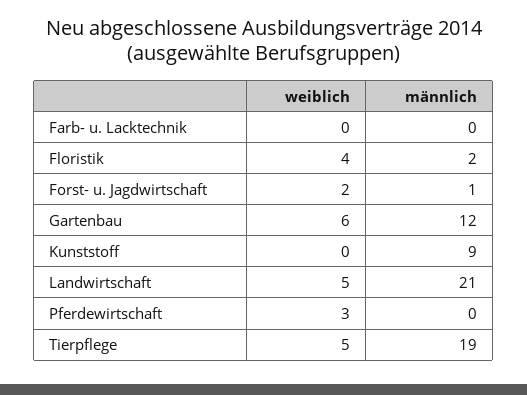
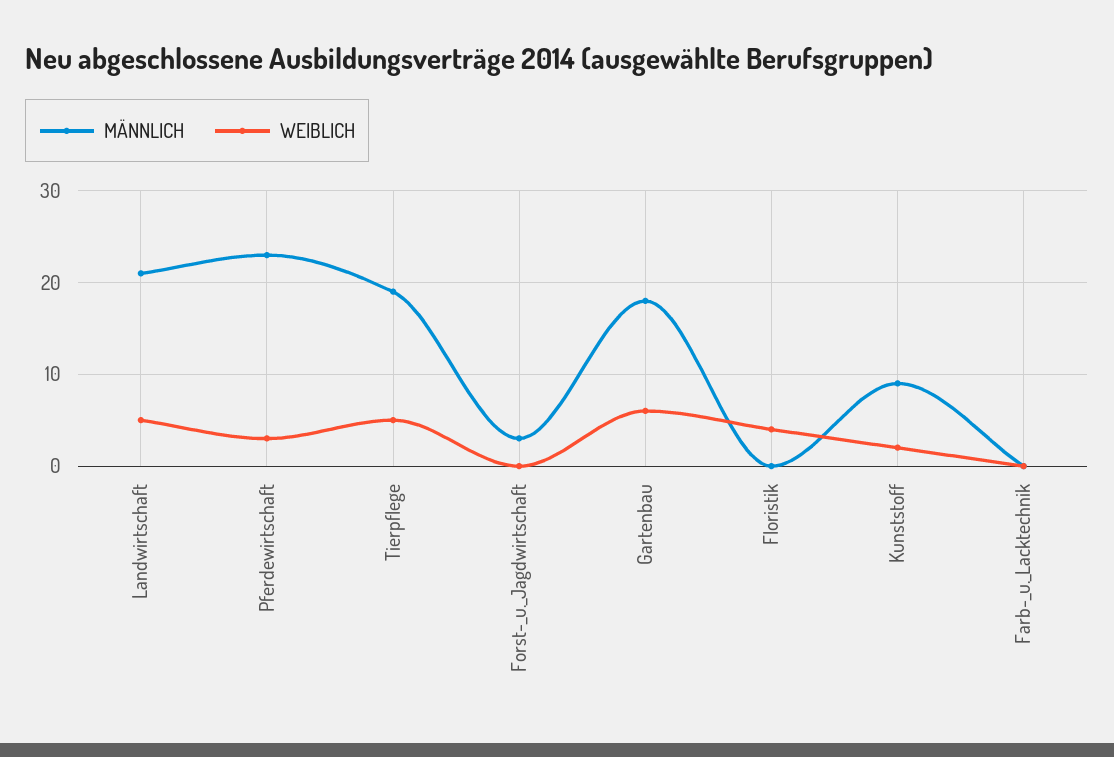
männlich, Floristik: 2 -> 0
weiblich, Forst- u. Jagdwirtschaft: 2 -> 0
männlich, Forst- u. Jagdwirtschaft: 1 -> 3
männlich, Gartenbau: 12 -> 18
weiblich, Kunststoff: 0 -> 2
männlich, Pferdewirtschaft: 0 -> 23

